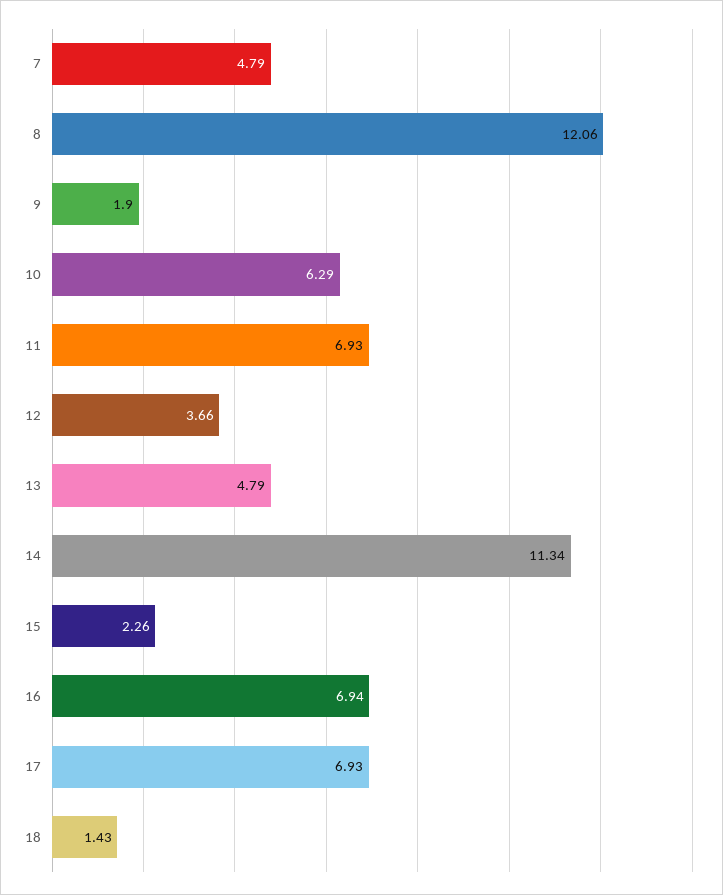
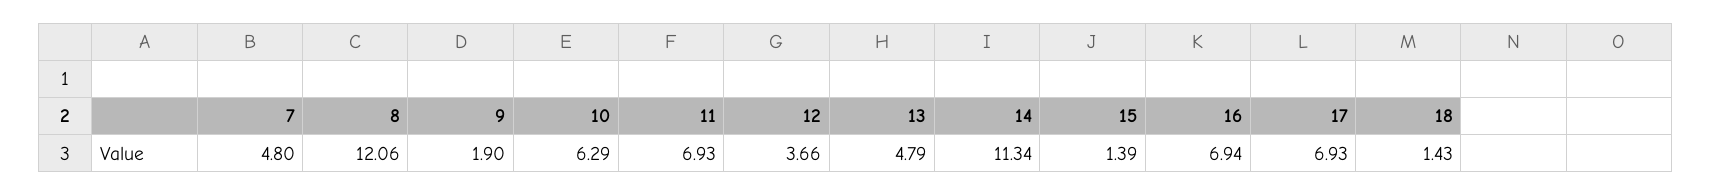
7: 4.79 -> 4.8
15: 2.26 -> 1.39

